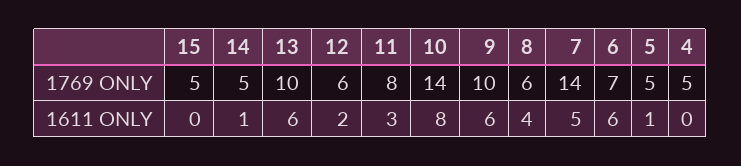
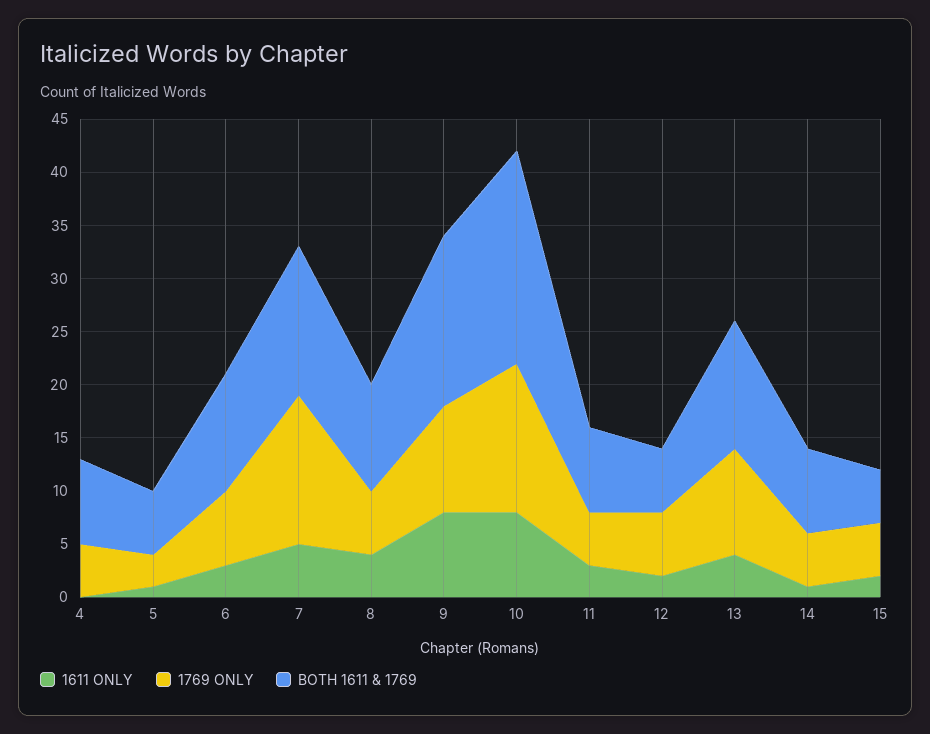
1769 ONLY, 11: 8 -> 5
1769 ONLY, 5: 5 -> 3
1611 ONLY, 15: 0 -> 2
1611 ONLY, 13: 6 -> 4
1611 ONLY, 9: 6 -> 8
1611 ONLY, 6: 6 -> 3
BOTH 1611 & 1769, 4: none -> 8
BOTH 1611 & 1769, 5: none -> 6
BOTH 1611 & 1769, 6: none -> 11
BOTH 1611 & 1769, 7: none -> 14
BOTH 1611 & 1769, 8: none -> 10
BOTH 1611 & 1769, 9: none -> 16
BOTH 1611 & 1769, 10: none -> 20
BOTH 1611 & 1769, 11: none -> 8
BOTH 1611 & 1769, 12: none -> 6
BOTH 1611 & 1769, 13: none -> 12
BOTH 1611 & 1769, 14: none -> 8
BOTH 1611 & 1769, 15: none -> 5

